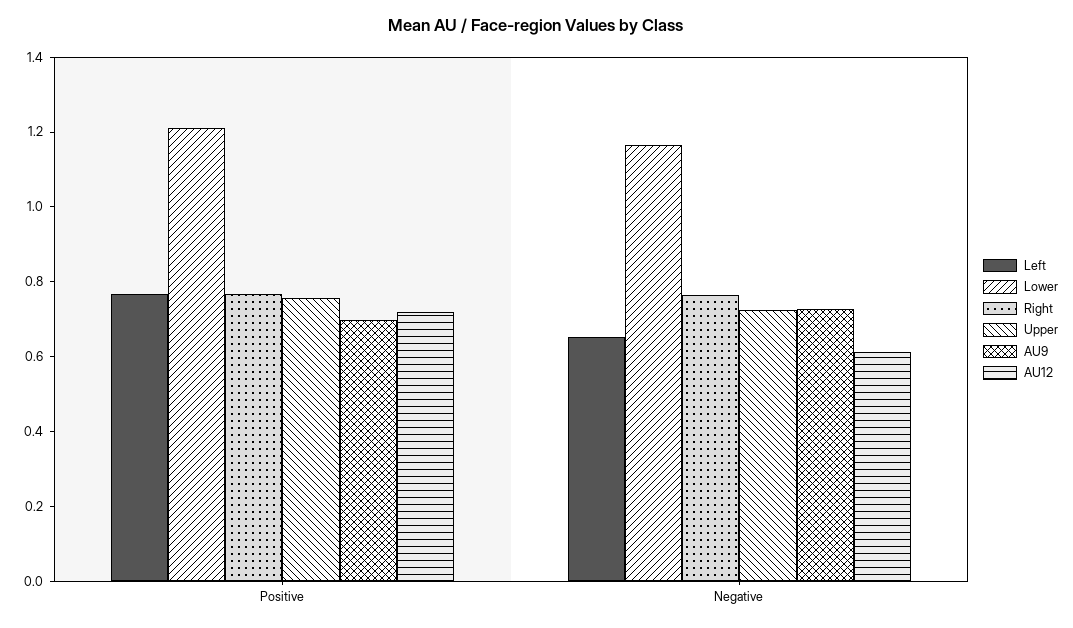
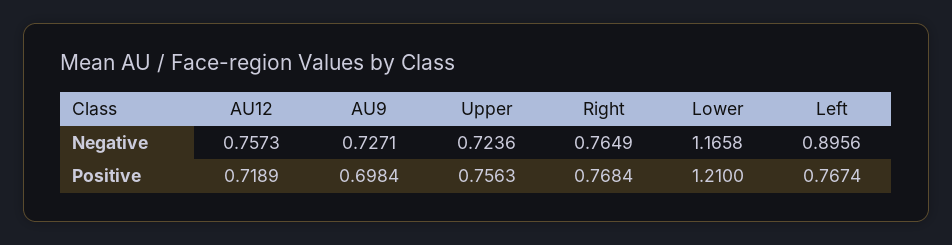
Left, Negative: 0.65 -> 0.8956
AU12, Negative: 0.6 -> 0.7573

